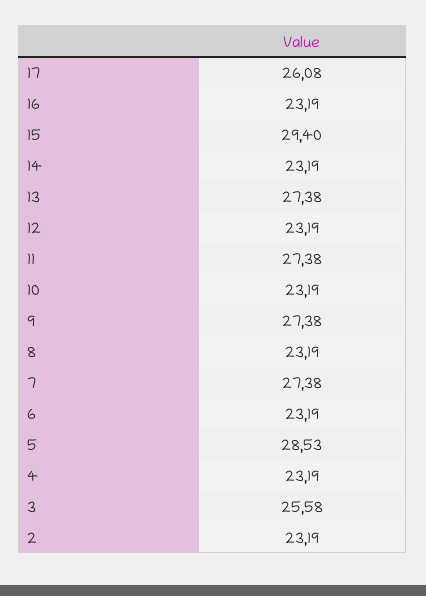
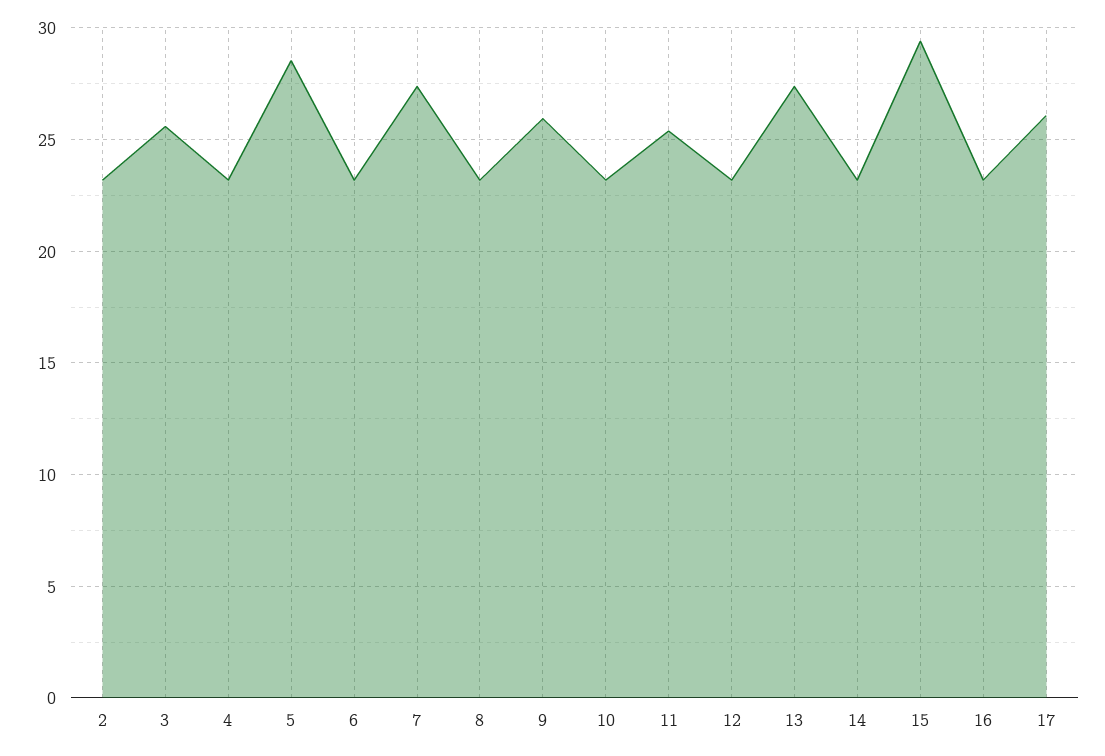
11: 27.38 -> 25.5
9: 27.38 -> 26

